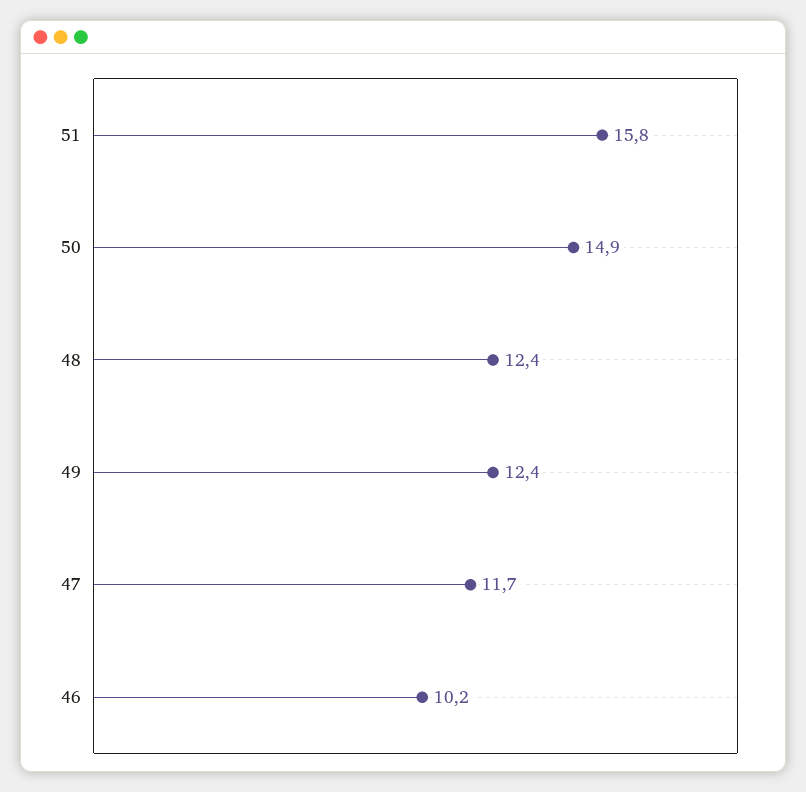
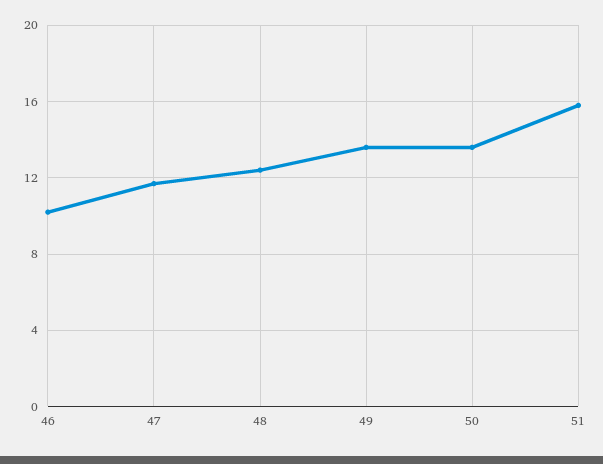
50: 14.9 -> 13.5
49: 12.4 -> 13.5

